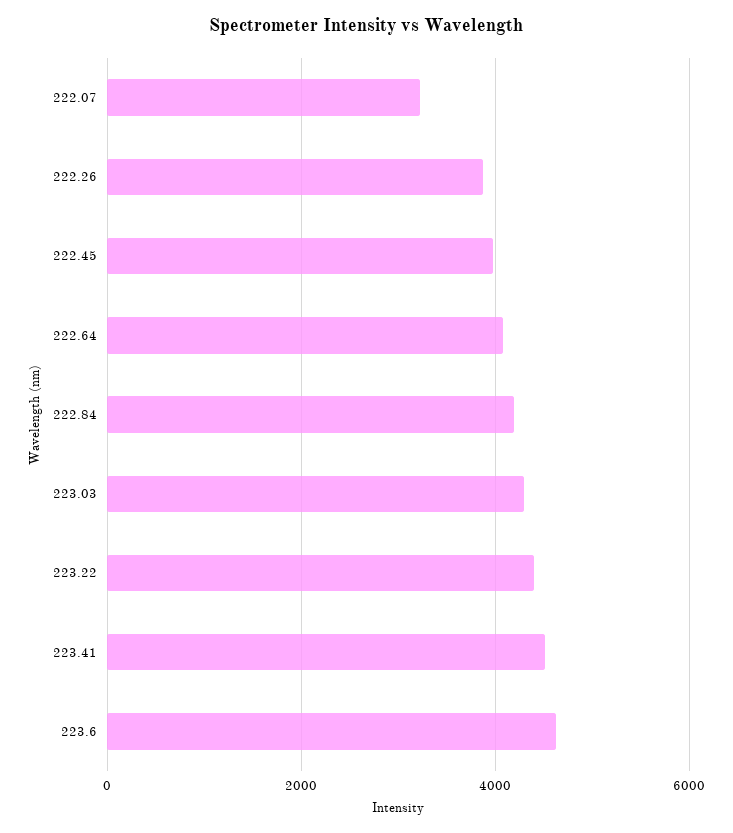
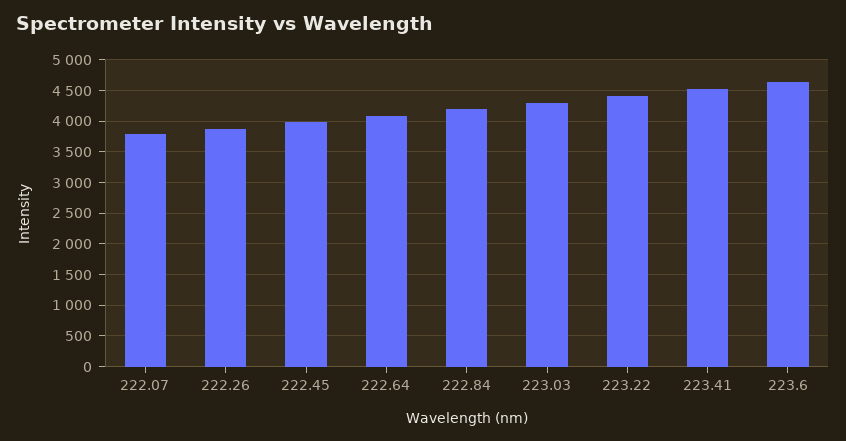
222.07: 3200 -> 3800

